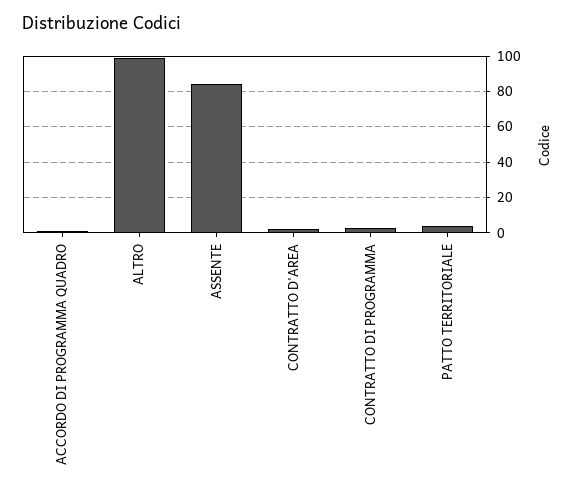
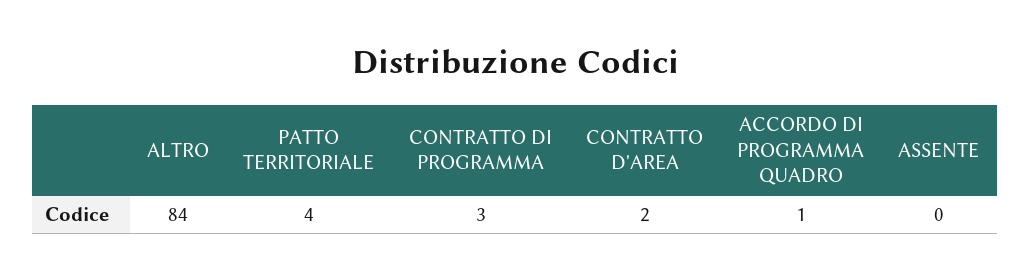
ALTRO: 100 -> 84
ASSENTE: 85 -> 0

